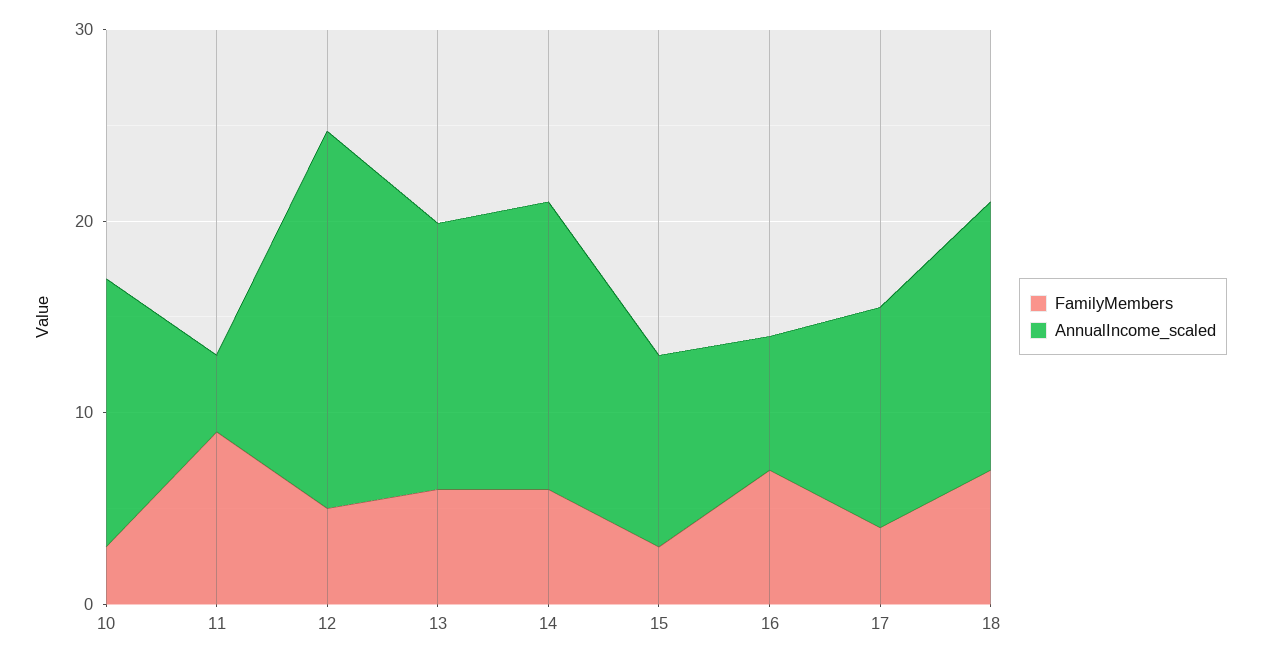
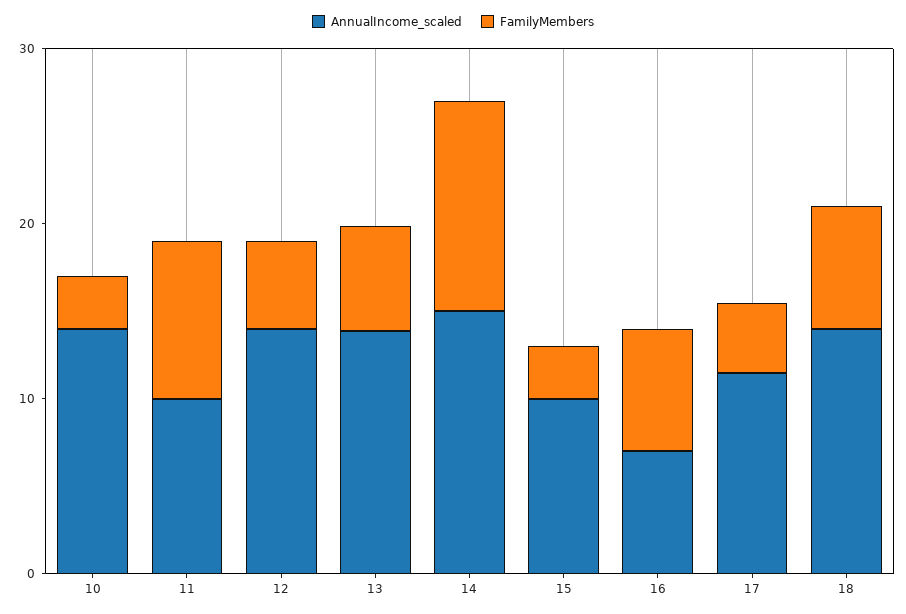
AnnualIncome_scaled, 11: 4 -> 10
AnnualIncome_scaled, 12: 20 -> 14
FamilyMembers, 14: 6 -> 12

